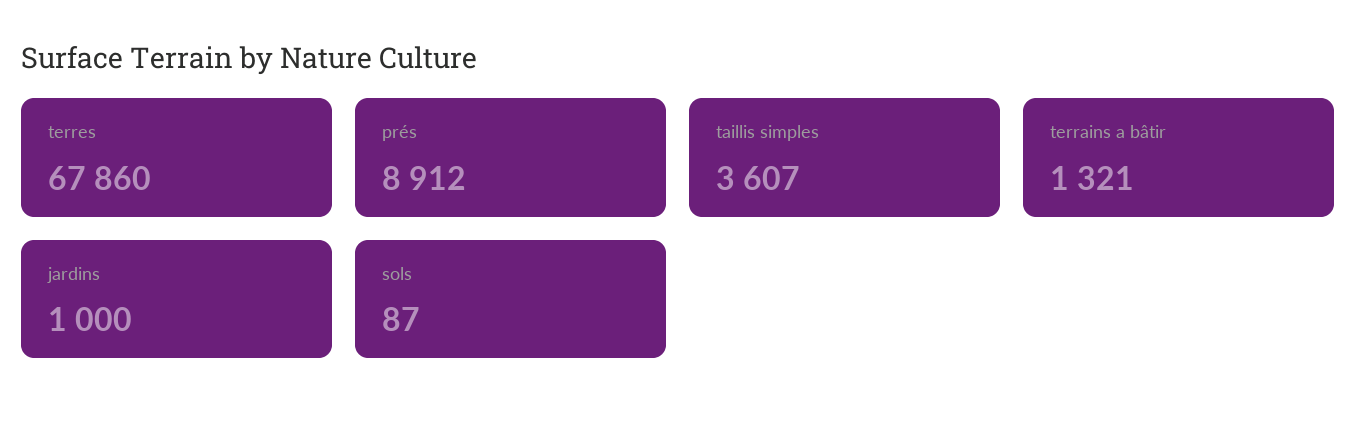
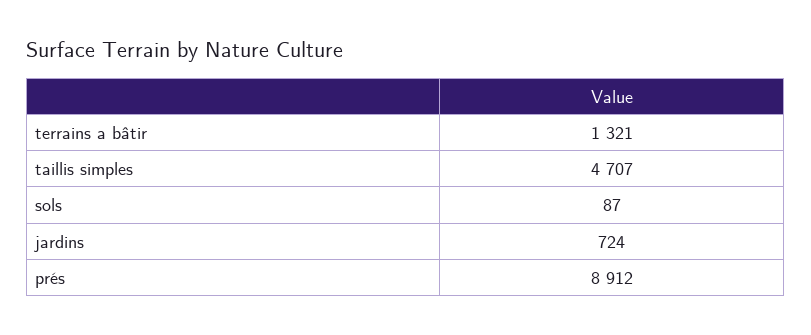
terres: 67860 -> none
taillis simples: 3607 -> 4707
jardins: 1000 -> 724

